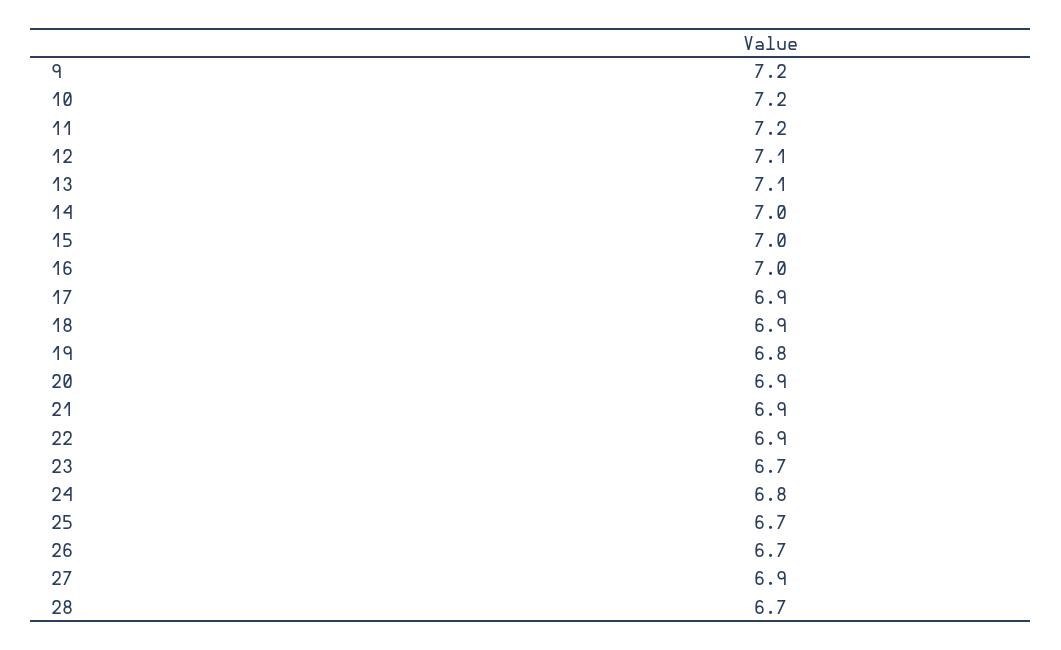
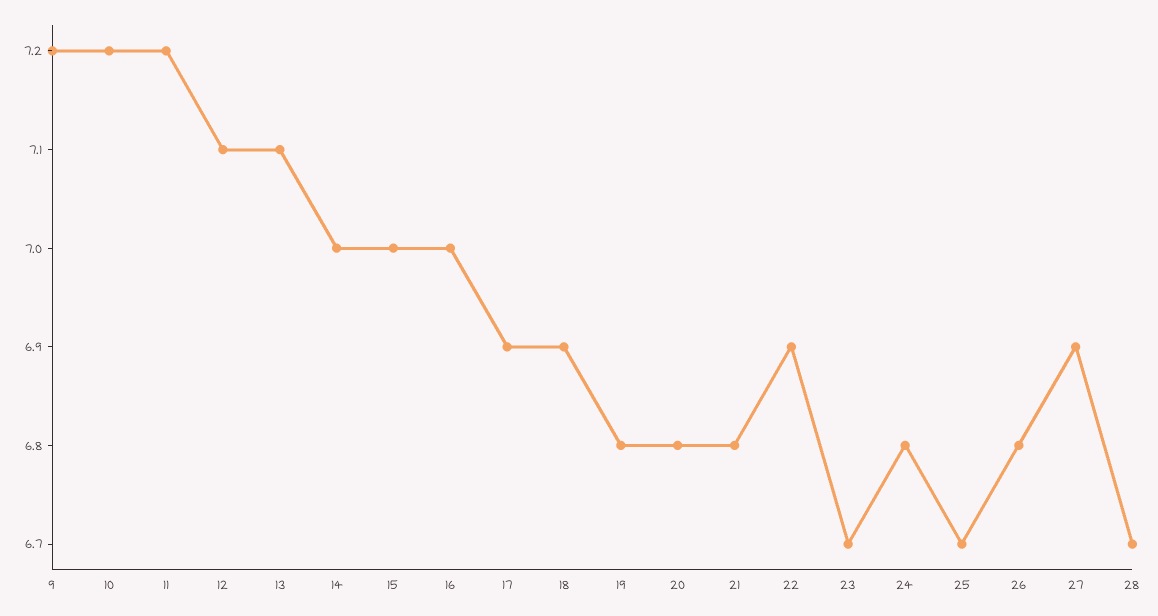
20: 6.9 -> 6.8
21: 6.9 -> 6.8
26: 6.7 -> 6.8

